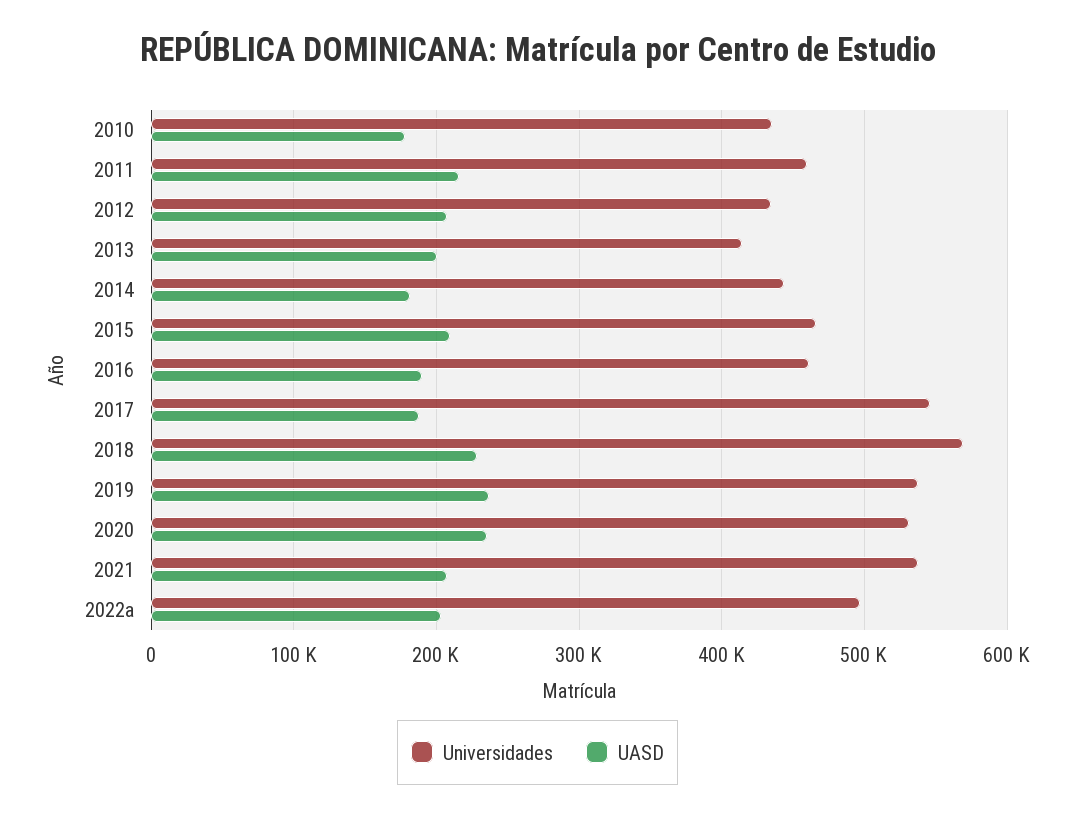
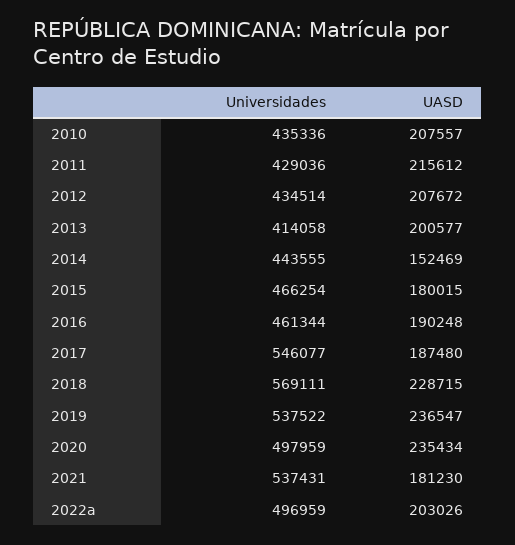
UASD, 2010: 180000 -> 207557
Universidades, 2011: 460000 -> 429036
UASD, 2014: 180000 -> 152469
UASD, 2015: 210000 -> 180015
Universidades, 2020: 530000 -> 497959
UASD, 2021: 210000 -> 181230

